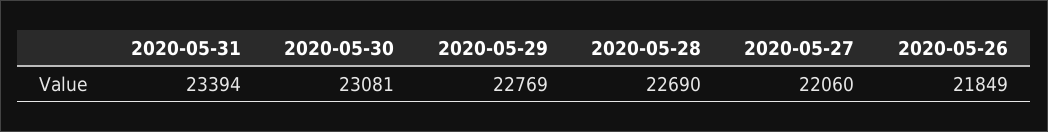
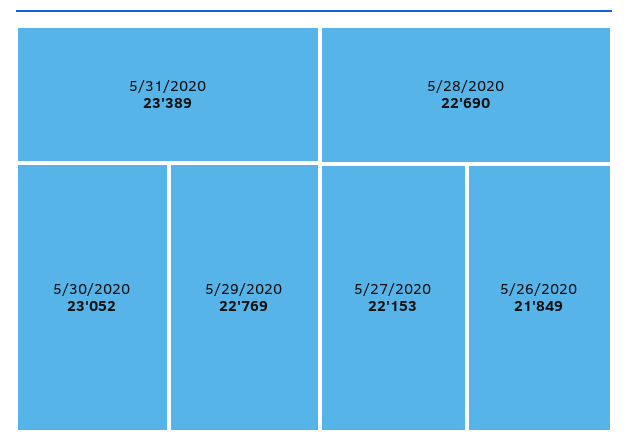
2020-05-31: 23394 -> 23389
2020-05-30: 23081 -> 23052
2020-05-27: 22060 -> 22153

